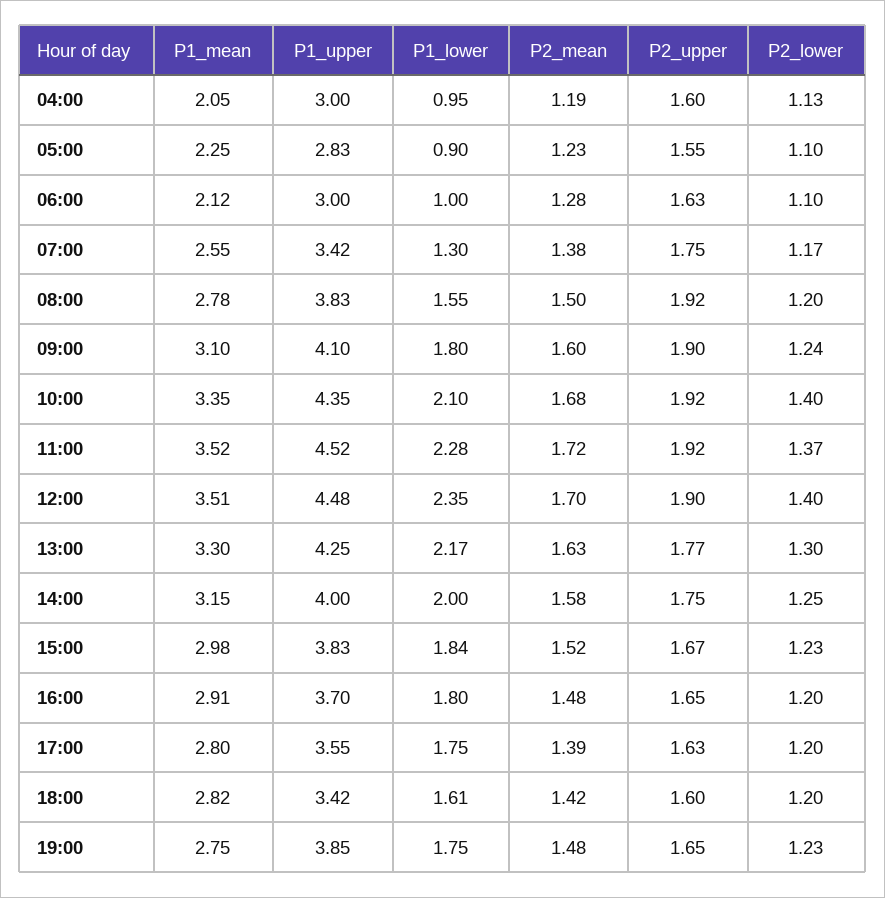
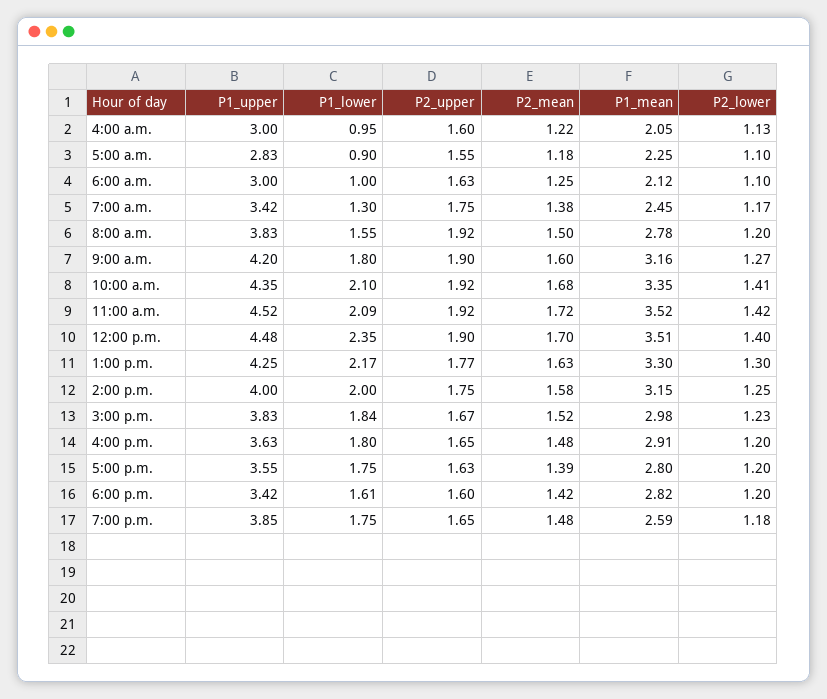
P2_mean, 04:00: 1.19 -> 1.22
P2_mean, 05:00: 1.23 -> 1.18
P2_mean, 06:00: 1.28 -> 1.25
P1_mean, 07:00: 2.55 -> 2.45
P1_mean, 09:00: 3.1 -> 3.16
P1_upper, 09:00: 4.1 -> 4.2
P2_lower, 09:00: 1.24 -> 1.27
P2_lower, 10:00: 1.4 -> 1.41
P1_lower, 11:00: 2.28 -> 2.09
P2_lower, 11:00: 1.37 -> 1.42
P1_upper, 16:00: 3.7 -> 3.63
P1_mean, 19:00: 2.75 -> 2.59
P2_lower, 19:00: 1.23 -> 1.18

